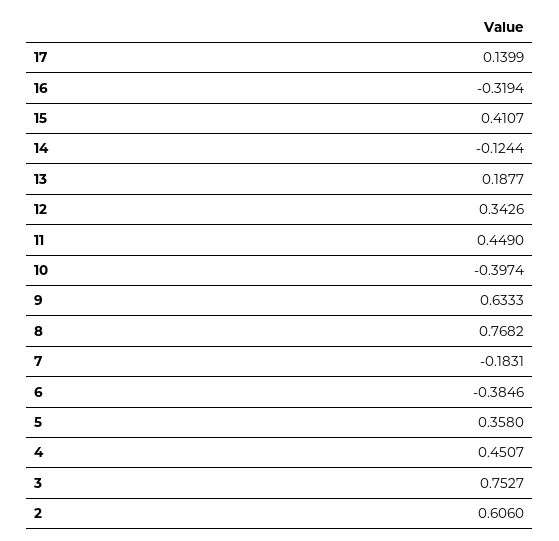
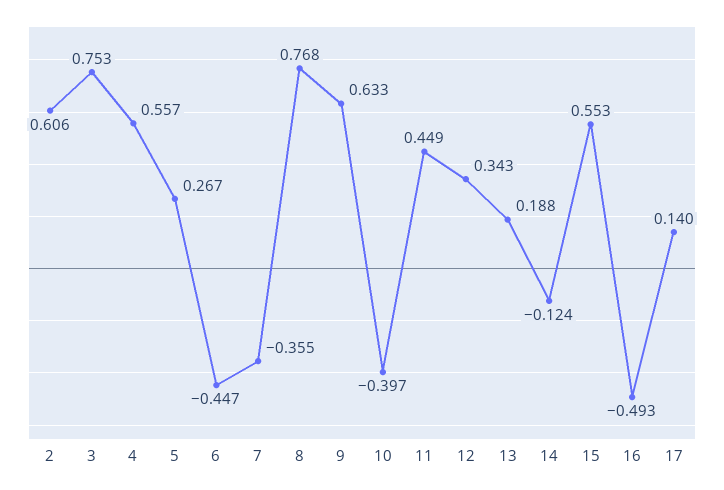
16: -0.3194 -> -0.493
15: 0.4107 -> 0.553
7: -0.1831 -> -0.355
6: -0.3846 -> -0.447
5: 0.358 -> 0.267
4: 0.4507 -> 0.557

